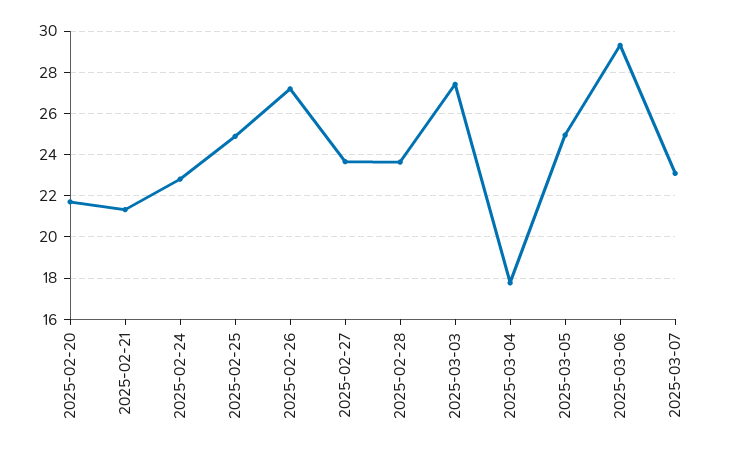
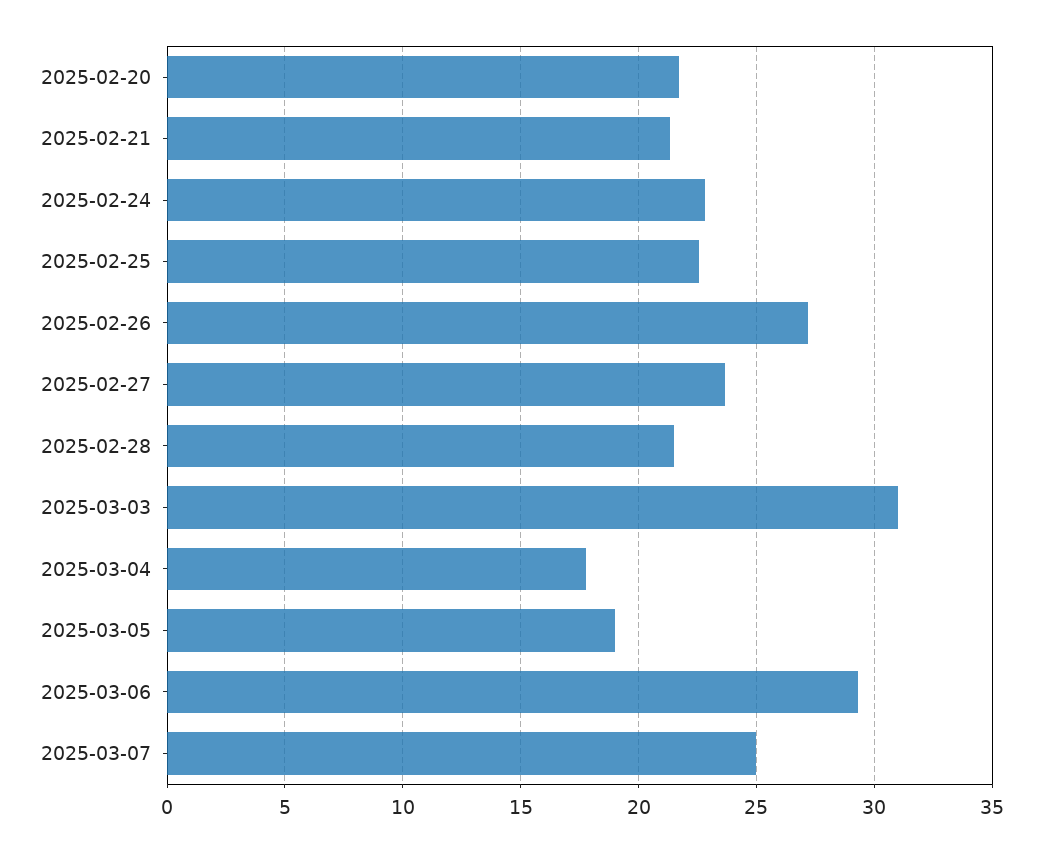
2025-02-25: 25 -> 22.5
2025-02-28: 23.5 -> 21.5
2025-03-03: 27.5 -> 31
2025-03-05: 25 -> 19
2025-03-07: 23 -> 25

